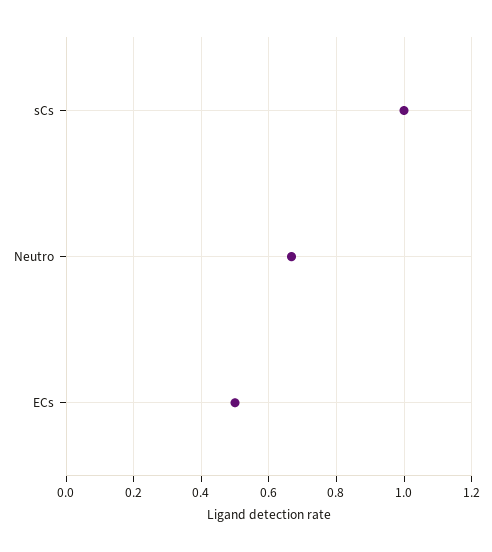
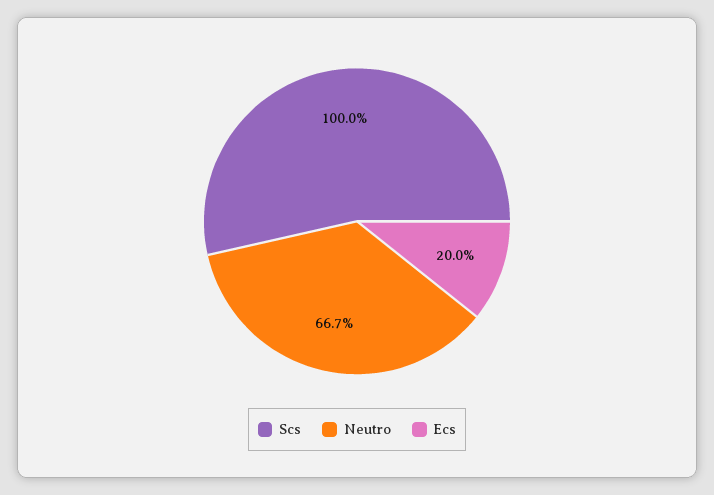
ECs: 0.5 -> 0.2

